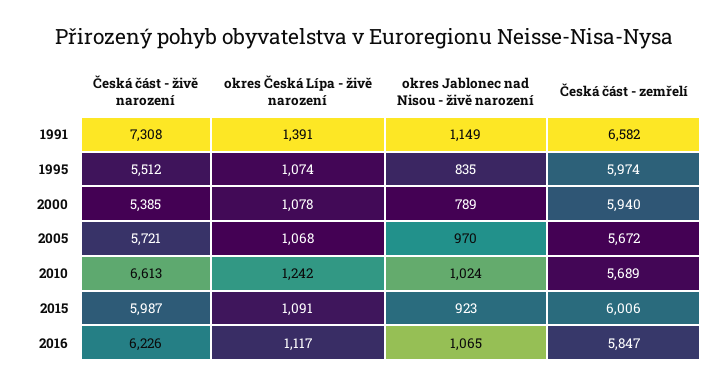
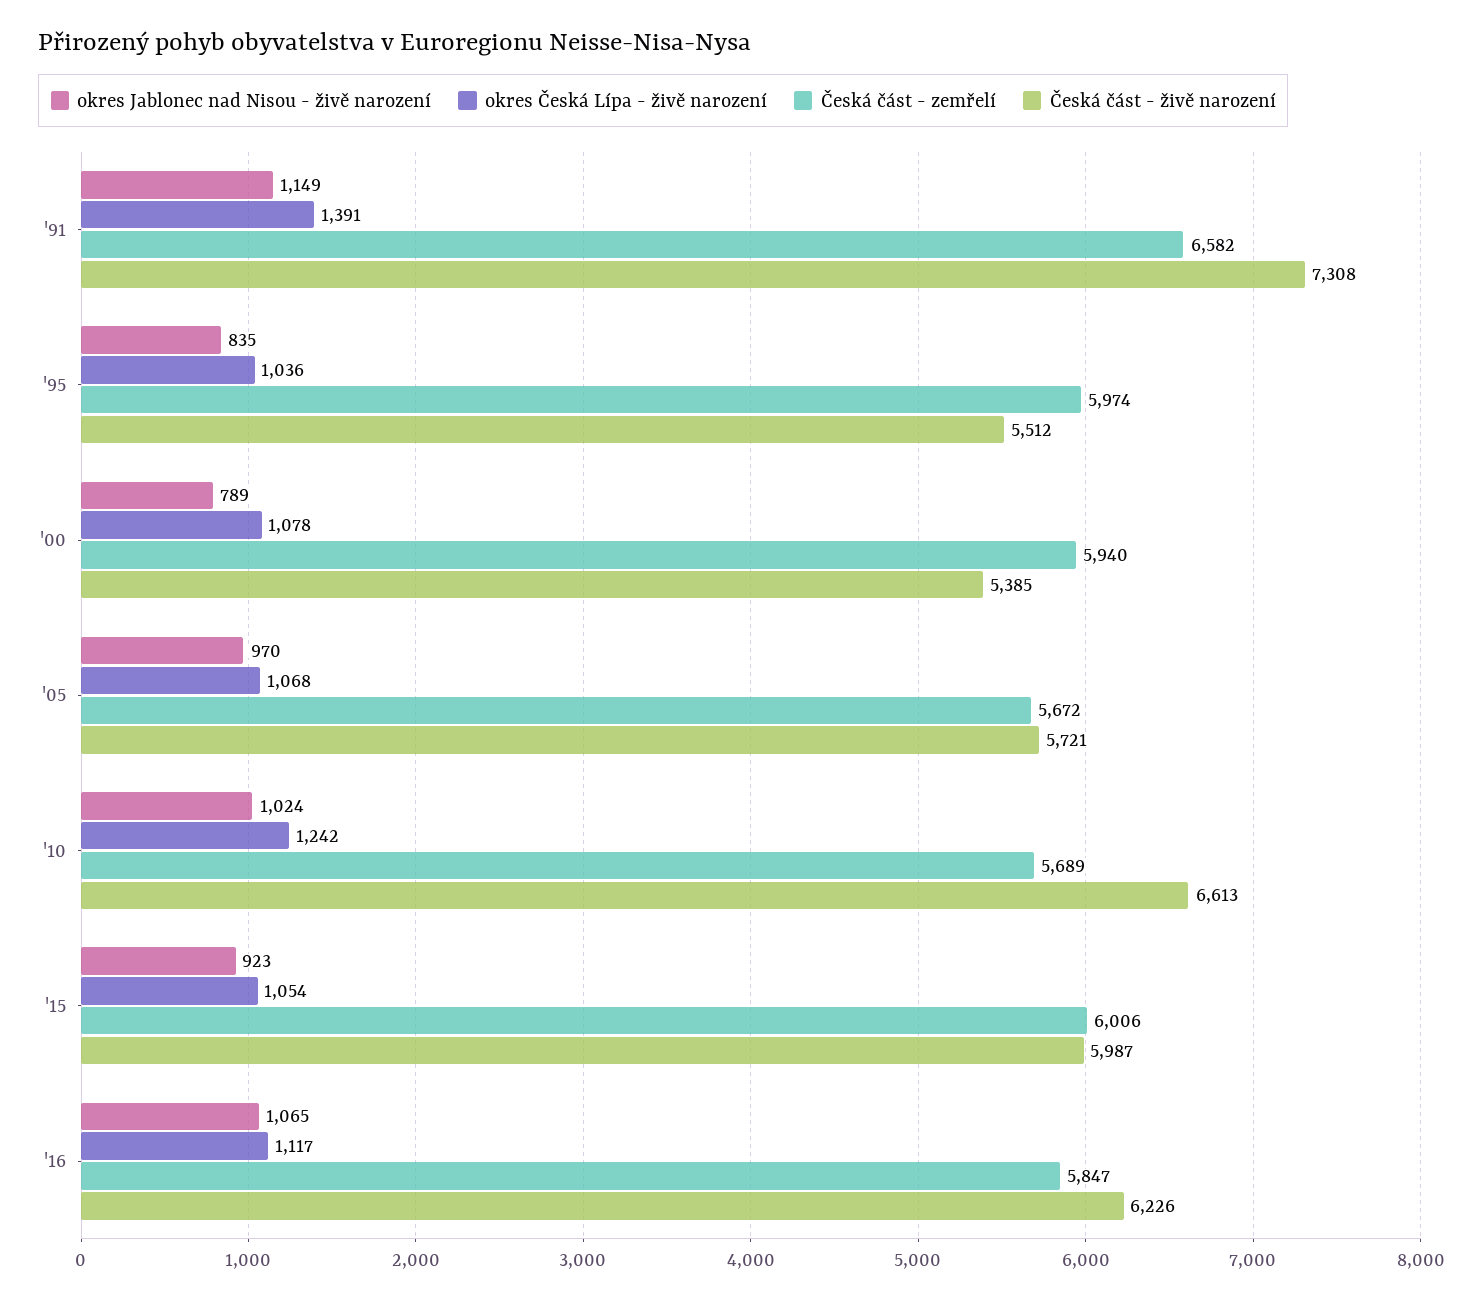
okres Česká Lípa - živě narození, 1995: 1074 -> 1036
okres Česká Lípa - živě narození, 2015: 1091 -> 1054

